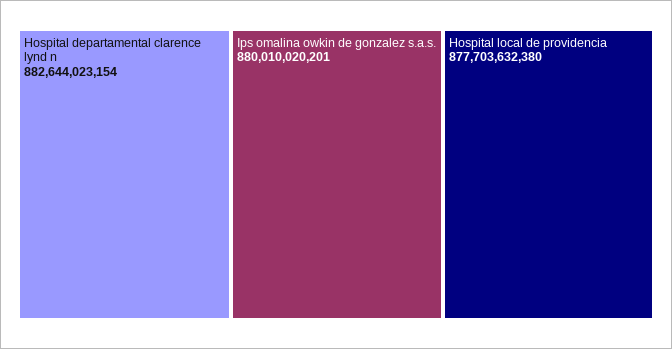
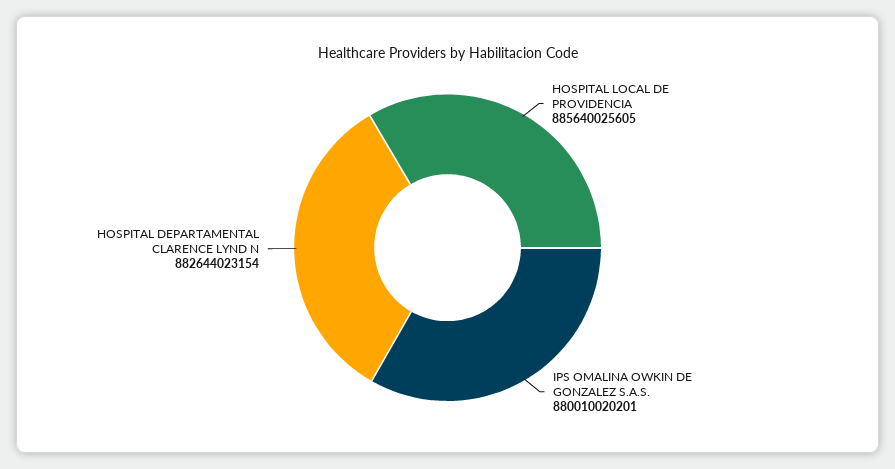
Hospital local de providencia: 877703632380 -> 885640025605

